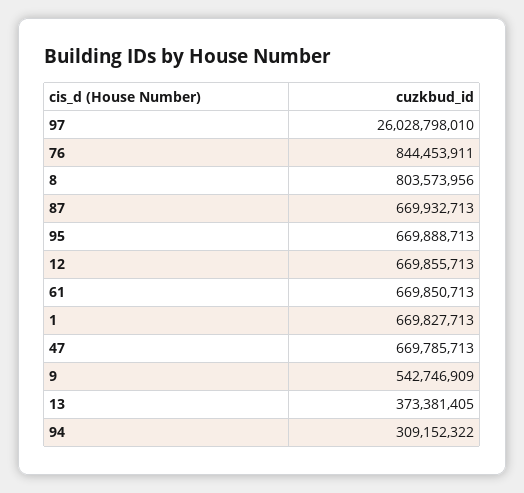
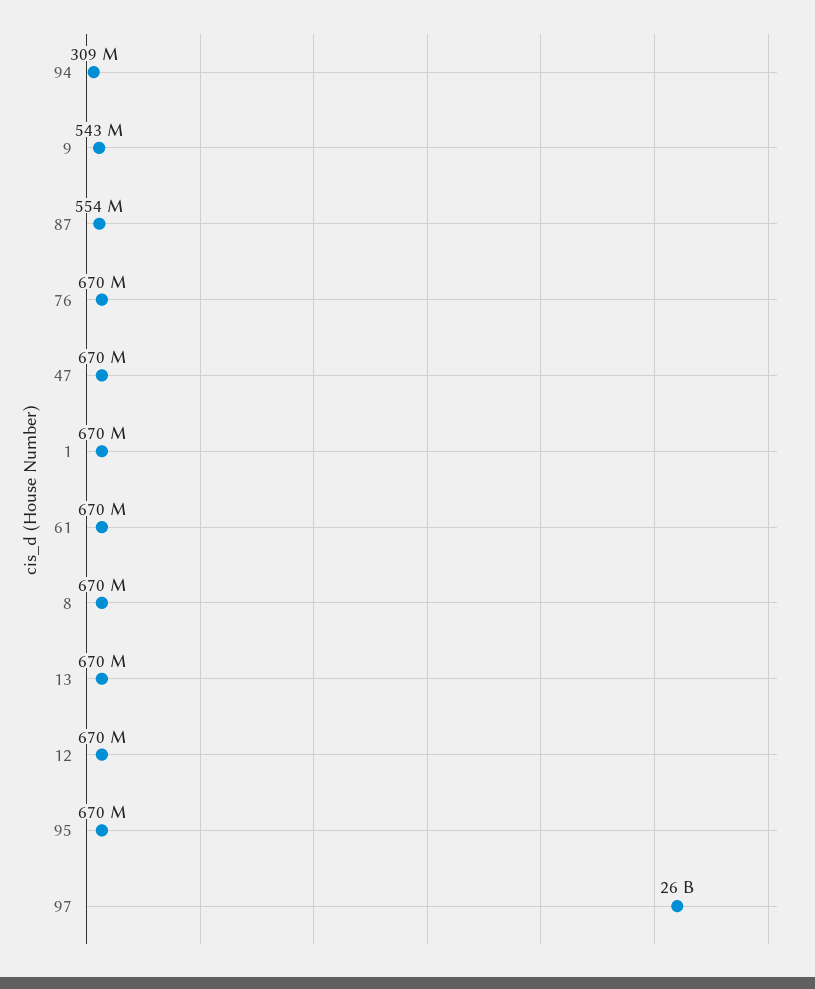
76: 844453911 -> 670000000
8: 803573956 -> 670000000
87: 669932713 -> 554000000
13: 373381405 -> 670000000

